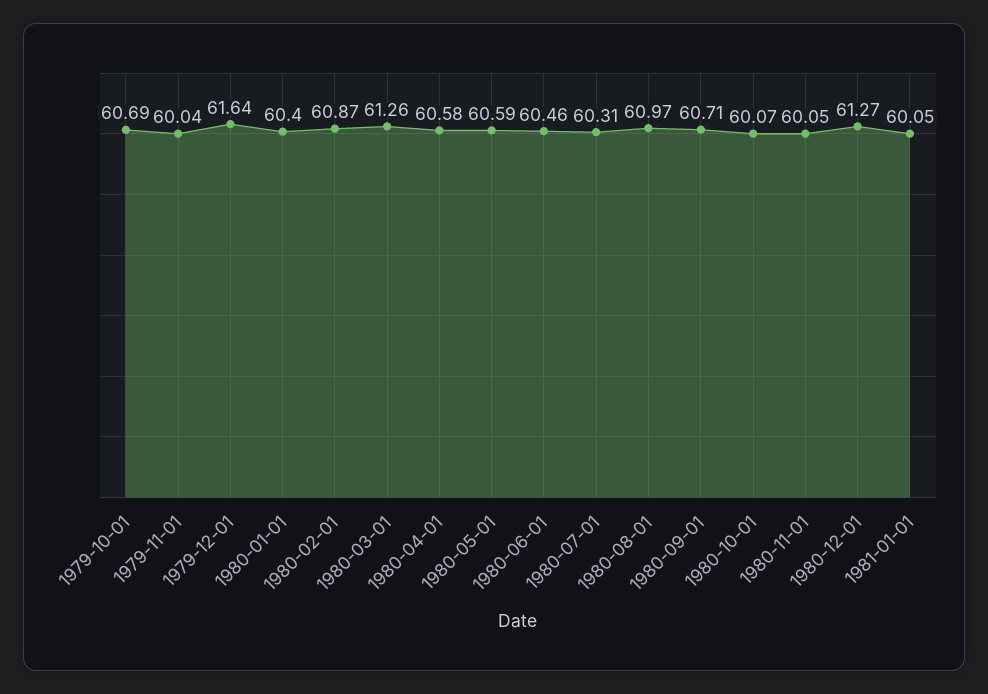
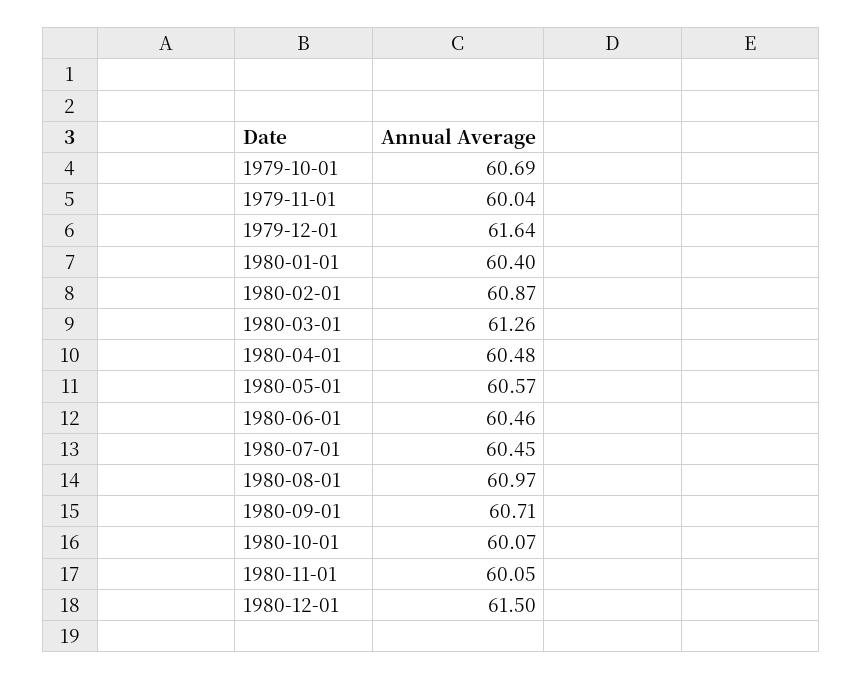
1980-04-01: 60.58 -> 60.48
1980-05-01: 60.59 -> 60.57
1980-07-01: 60.31 -> 60.45
1980-12-01: 61.27 -> 61.5
1981-01-01: 60.05 -> none

